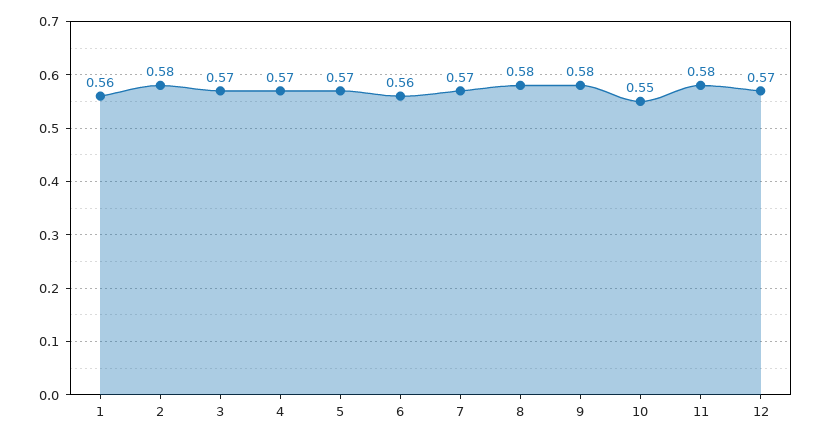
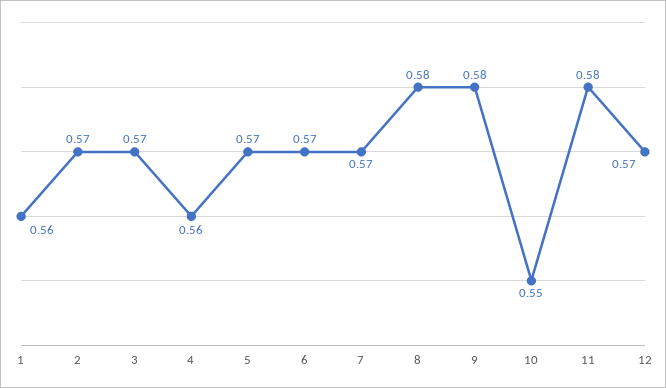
2: 0.58 -> 0.57
4: 0.57 -> 0.56
6: 0.56 -> 0.57

